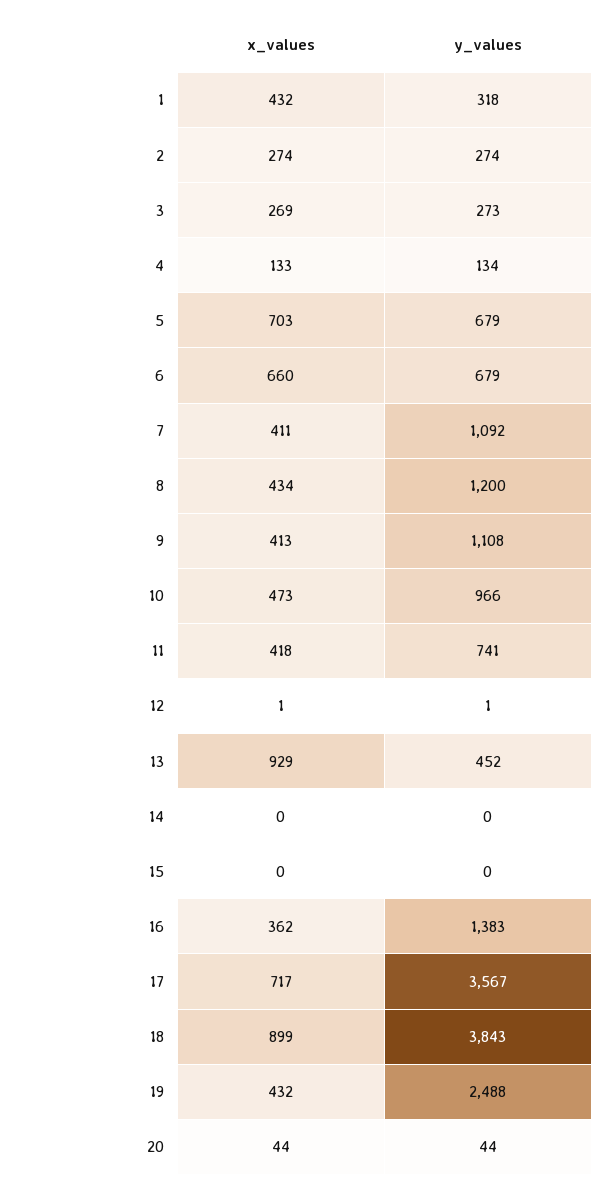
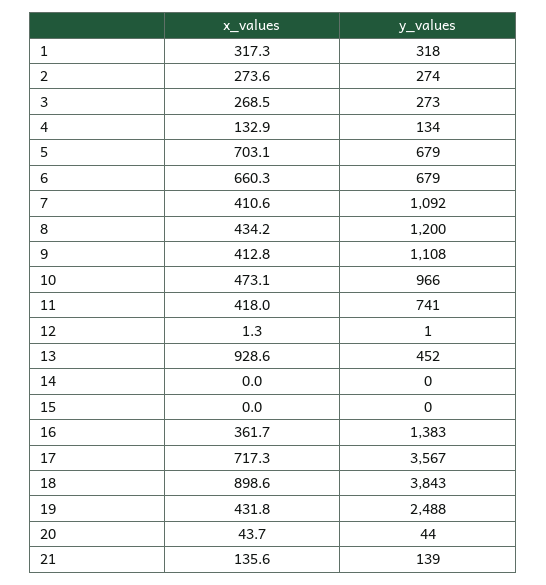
x_values, 1: 432 -> 317.3
x_values, 21: none -> 135.6
y_values, 21: none -> 139

